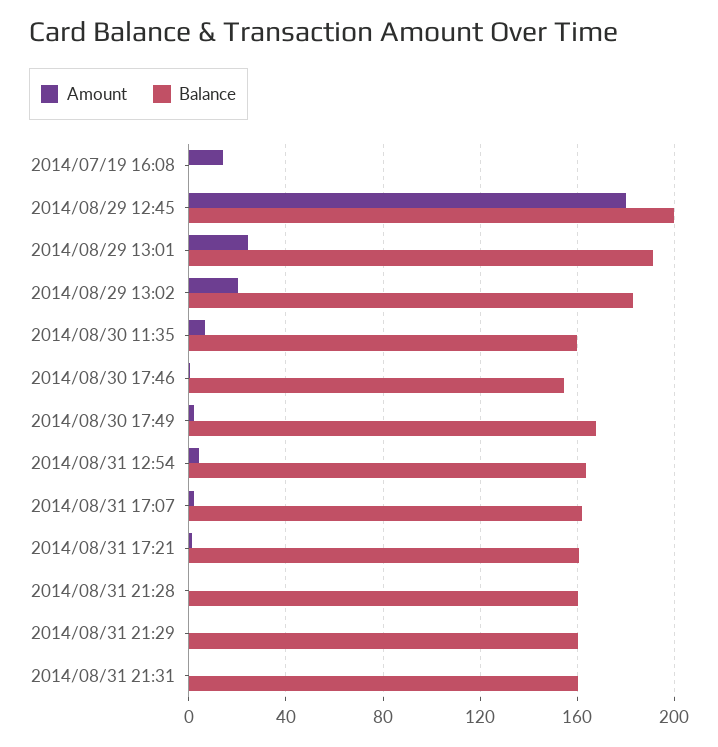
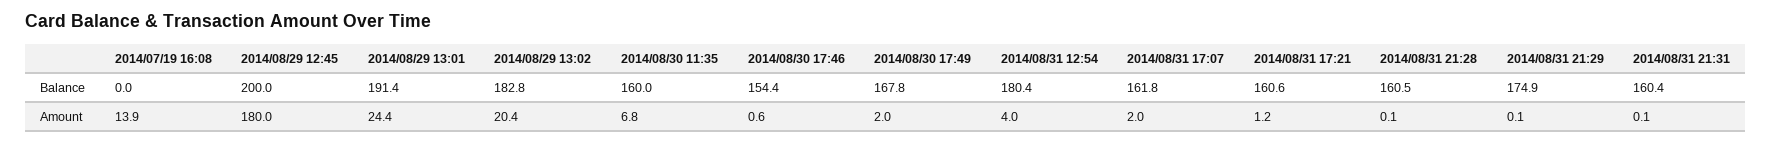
Balance, 2014/08/31 12:54: 165 -> 180.4
Balance, 2014/08/31 21:29: 160 -> 174.9

